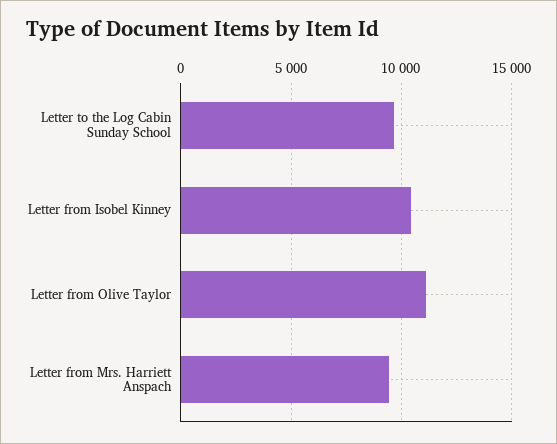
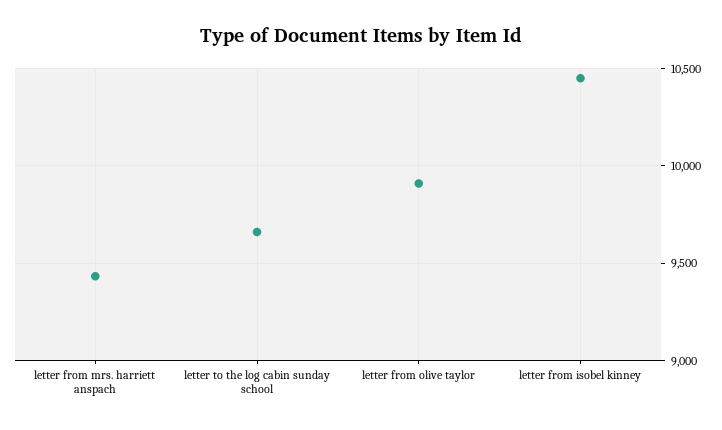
Letter from Olive Taylor: 11000 -> 9900

